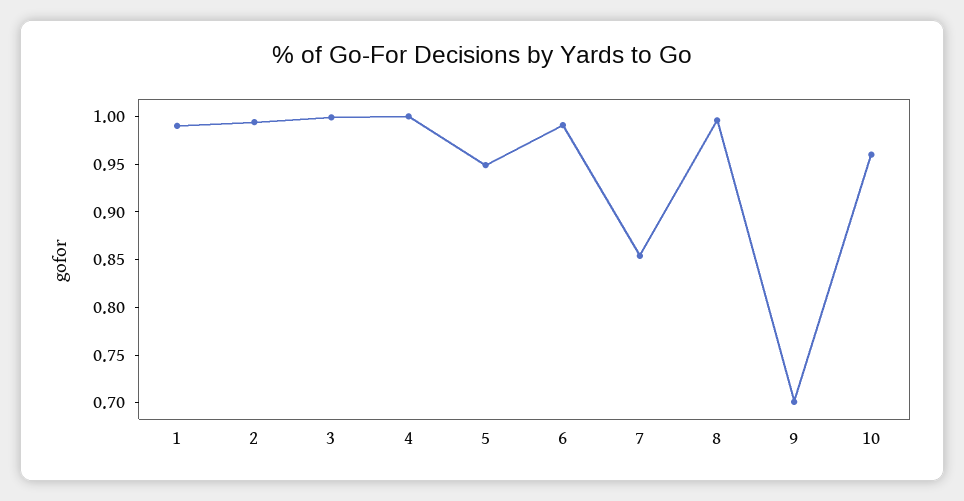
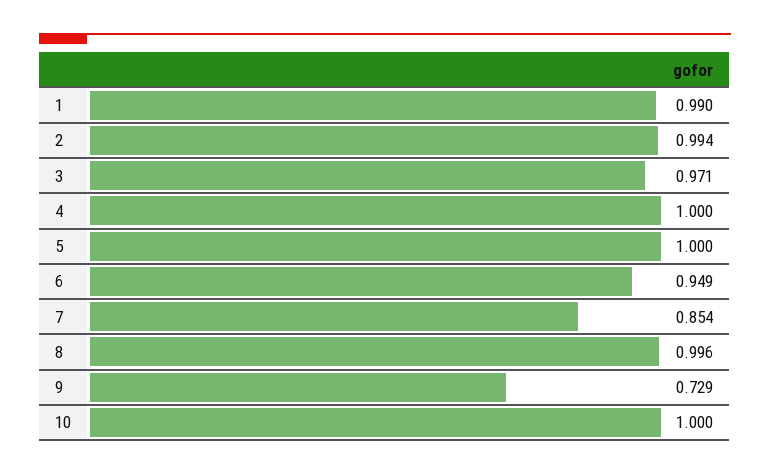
3: 1 -> 0.971
5: 0.95 -> 1
6: 0.99 -> 0.949
9: 0.7 -> 0.729
10: 0.96 -> 1

